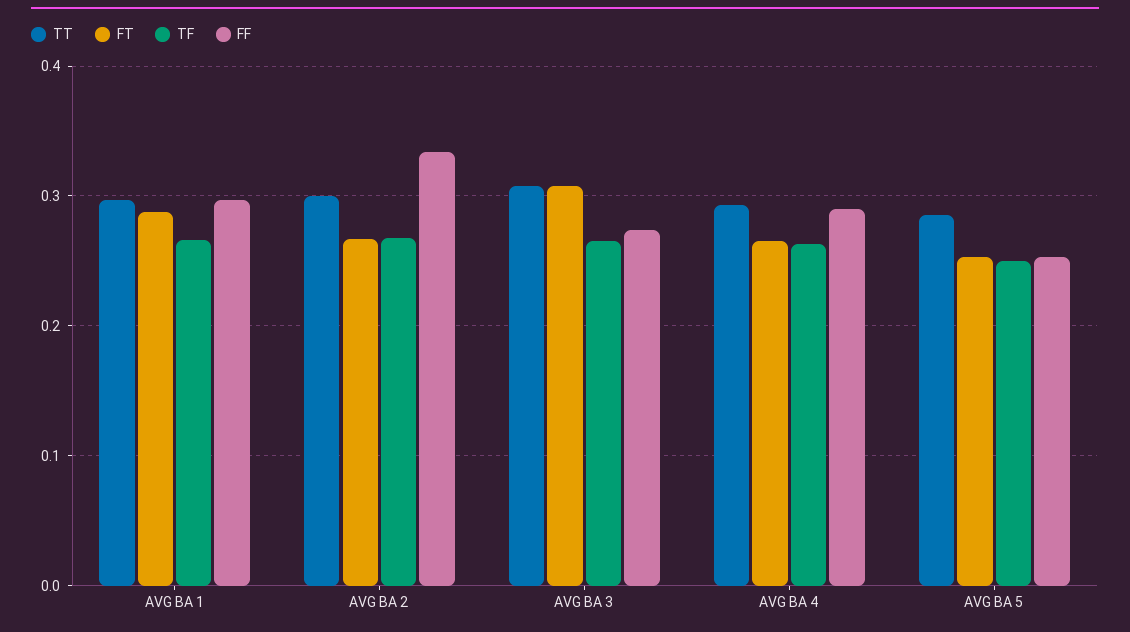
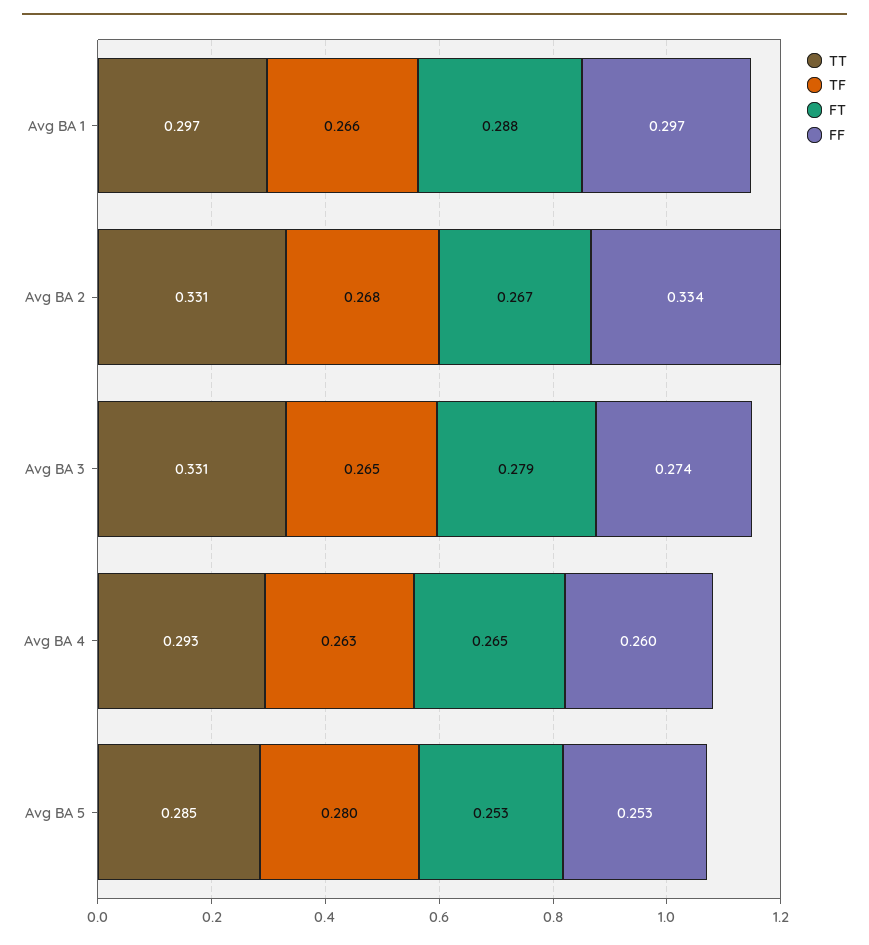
TT, AVG BA 2: 0.3 -> 0.331
TT, AVG BA 3: 0.31 -> 0.331
FT, AVG BA 3: 0.31 -> 0.279
FF, AVG BA 4: 0.29 -> 0.26
TF, AVG BA 5: 0.25 -> 0.28

